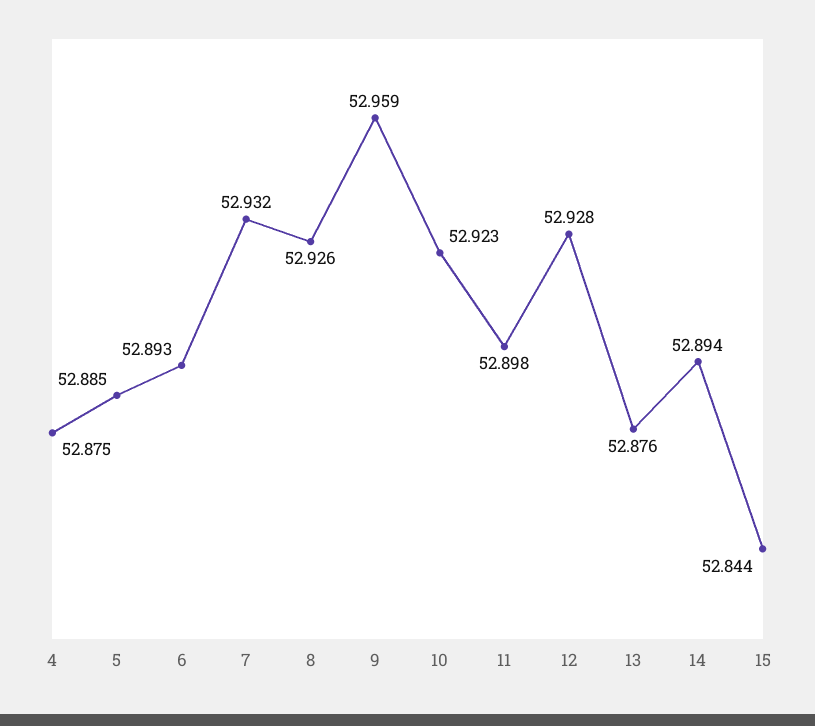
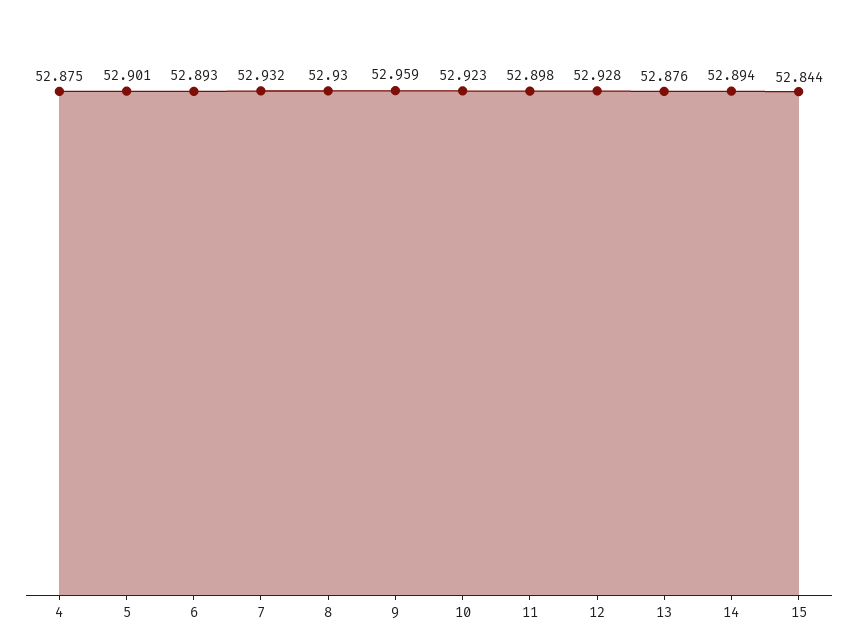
5: 52.885 -> 52.901
8: 52.926 -> 52.93

